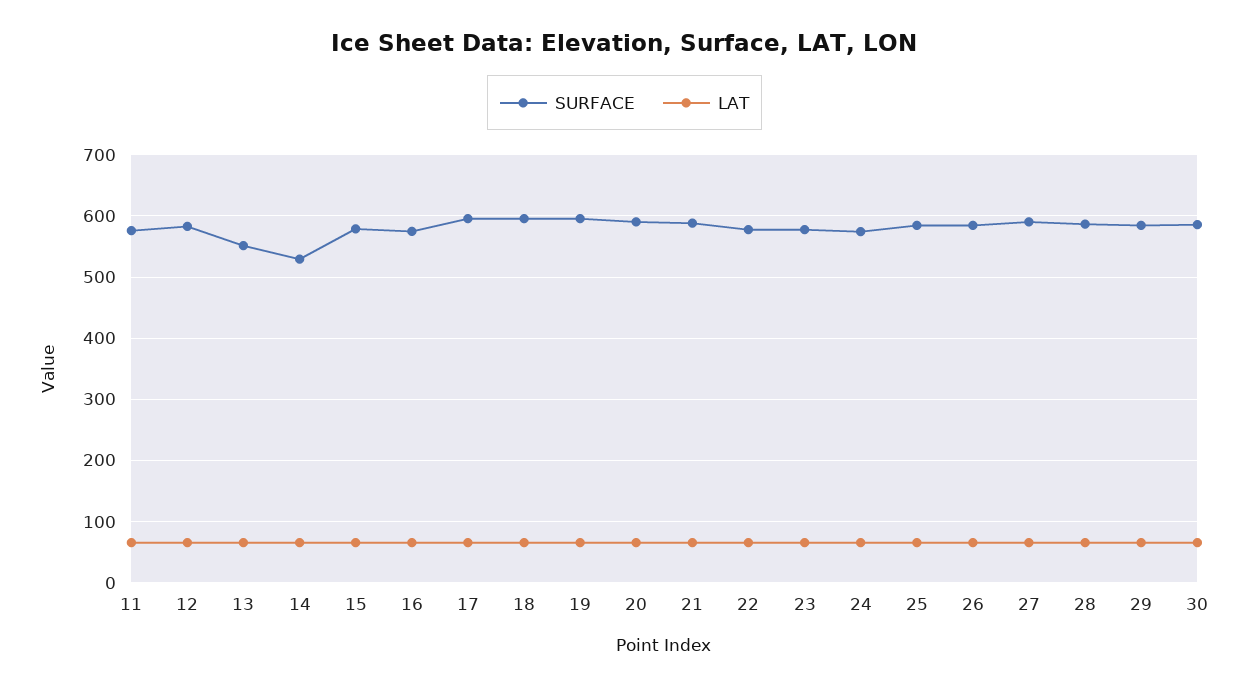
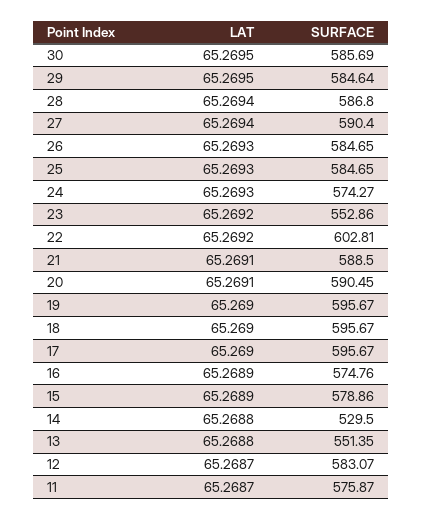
SURFACE, 22: 580 -> 602.81
SURFACE, 23: 580 -> 552.86

